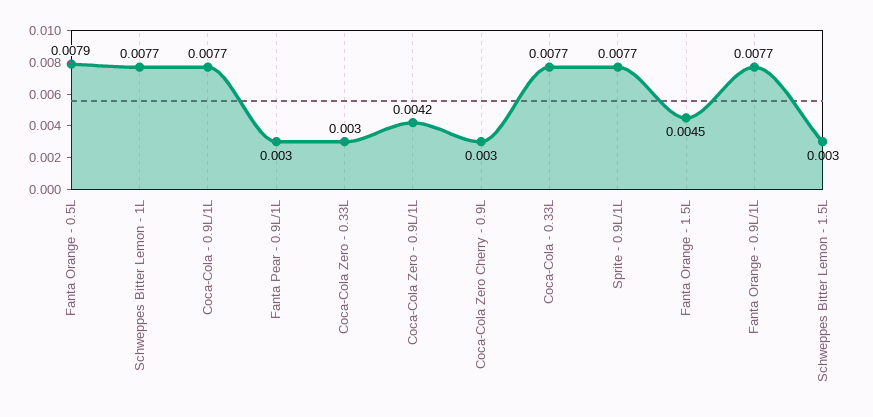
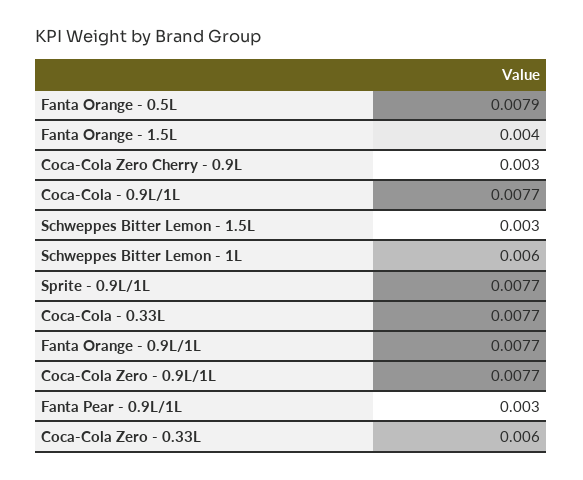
Schweppes Bitter Lemon - 1L: 0.0077 -> 0.006
Coca-Cola Zero - 0.33L: 0.003 -> 0.006
Coca-Cola Zero - 0.9L/1L: 0.0042 -> 0.0077
Fanta Orange - 1.5L: 0.0045 -> 0.004

